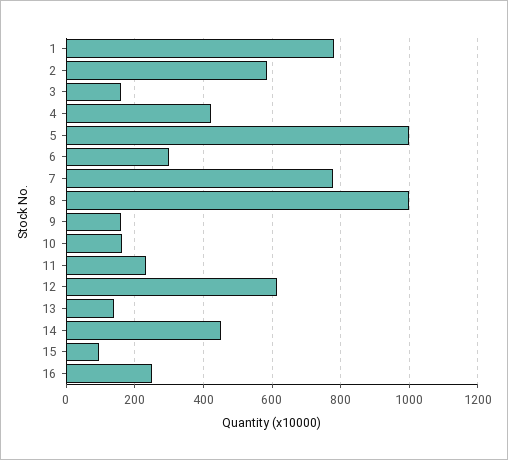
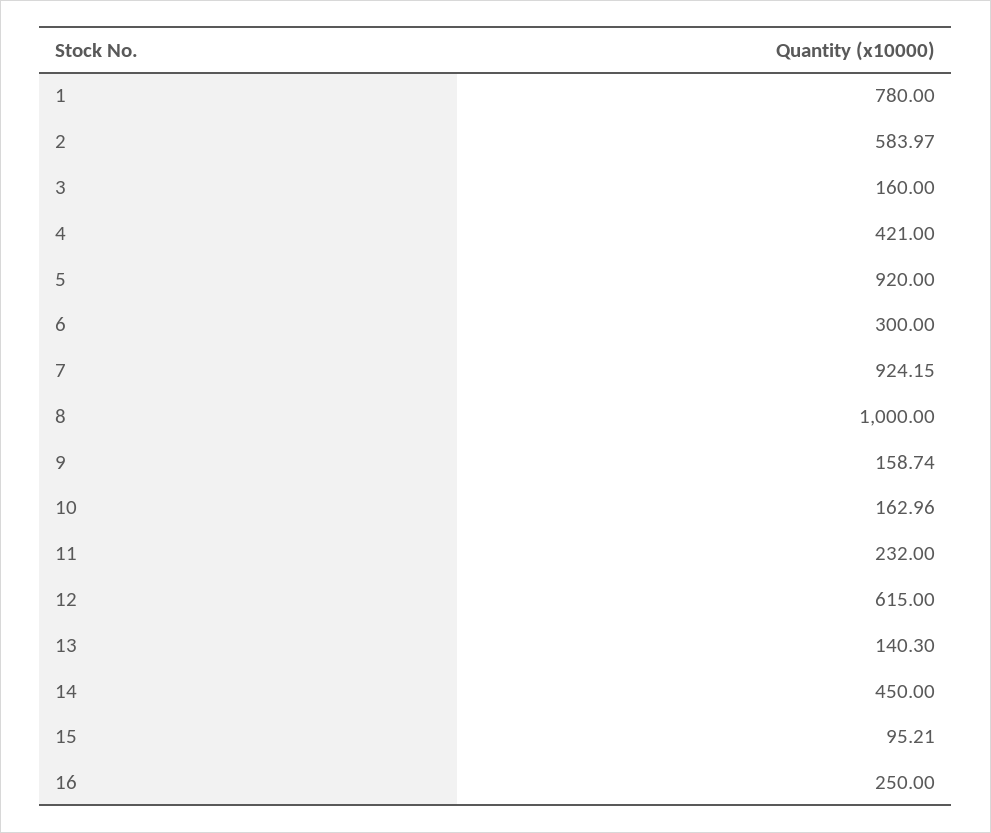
5: 1000 -> 920
7: 780 -> 924.15

